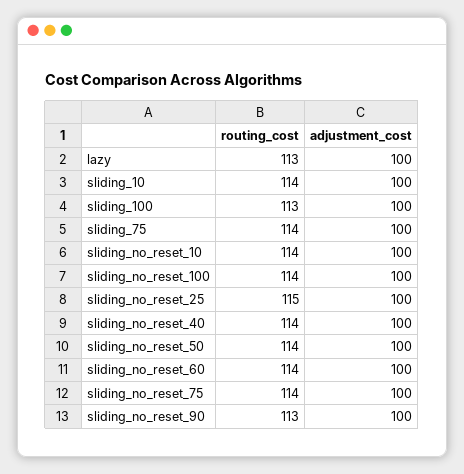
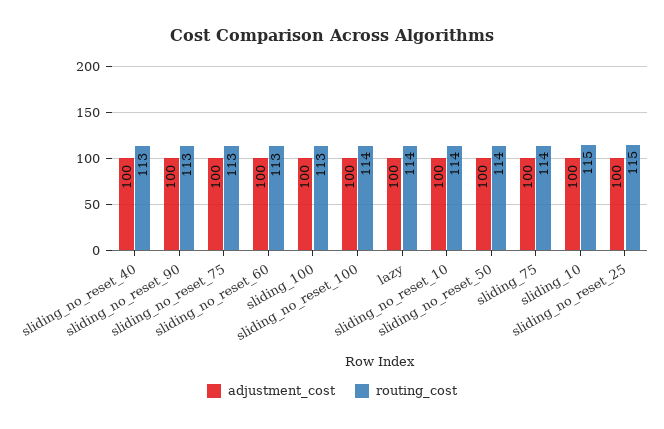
routing_cost, lazy: 113 -> 114
routing_cost, sliding_10: 114 -> 115
routing_cost, sliding_no_reset_40: 114 -> 113
routing_cost, sliding_no_reset_60: 114 -> 113
routing_cost, sliding_no_reset_75: 114 -> 113

